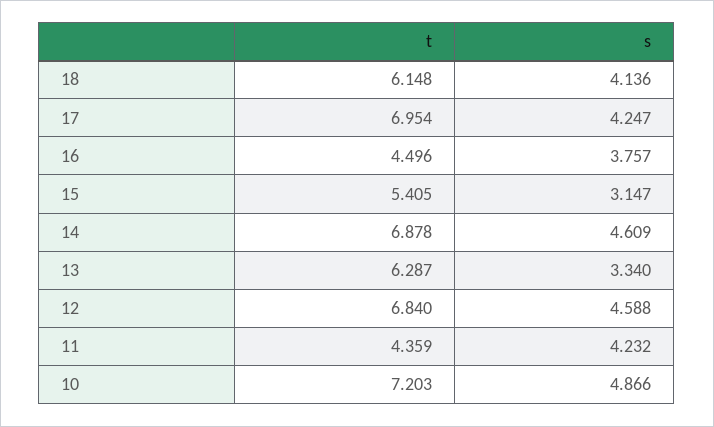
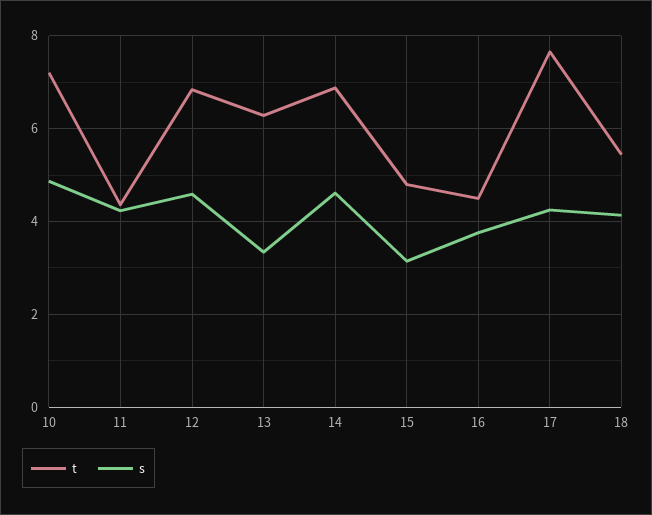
t, 18: 6.148 -> 5.4
t, 17: 6.954 -> 7.6
t, 15: 5.405 -> 4.8

